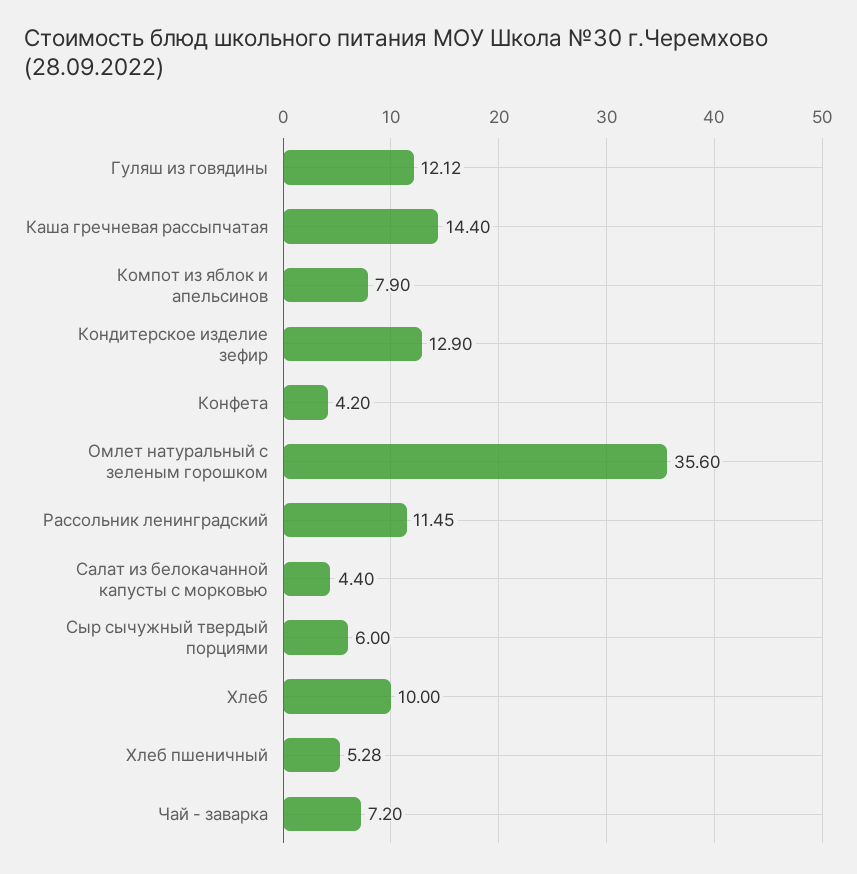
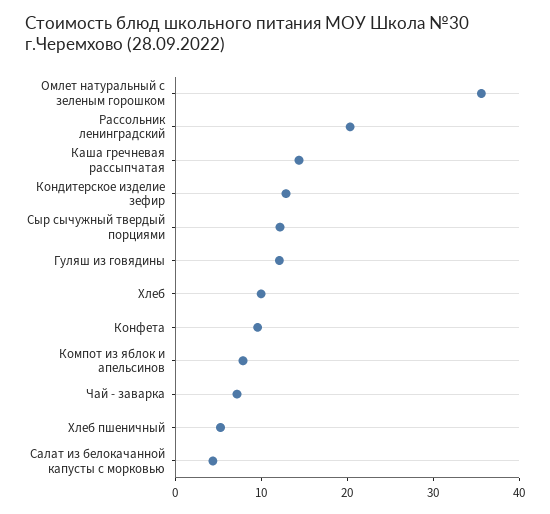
Конфета: 4.2 -> 10
Рассольник ленинградский: 11.45 -> 20
Сыр сычужный твердый порциями: 6 -> 12

